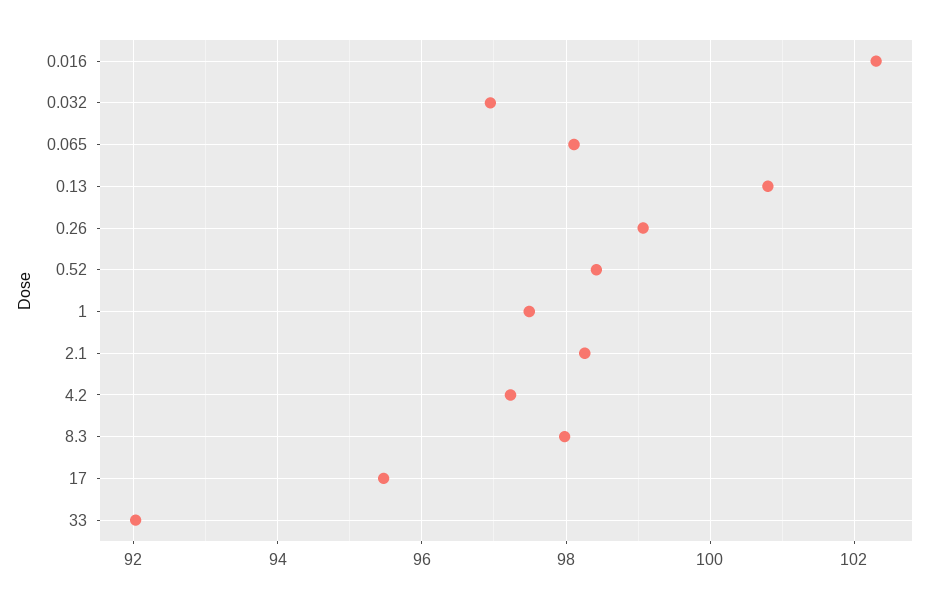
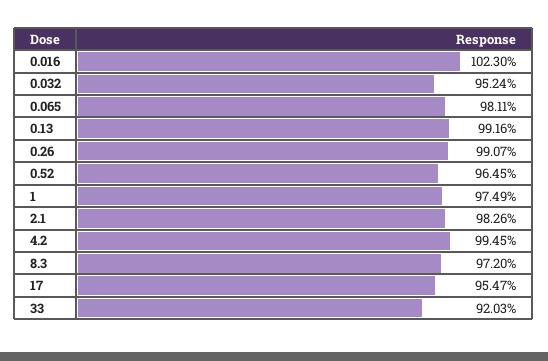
0.032: 97 -> 95.24
0.13: 100.8 -> 99.16
0.52: 98.4 -> 96.45
4.2: 97.2 -> 99.45
8.3: 98 -> 97.2

